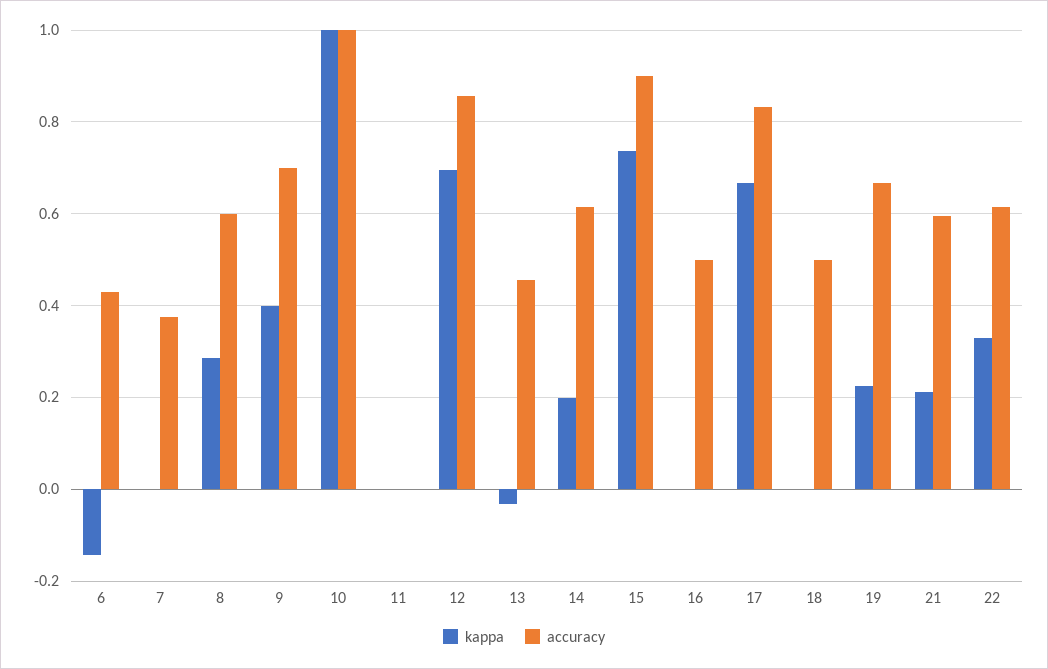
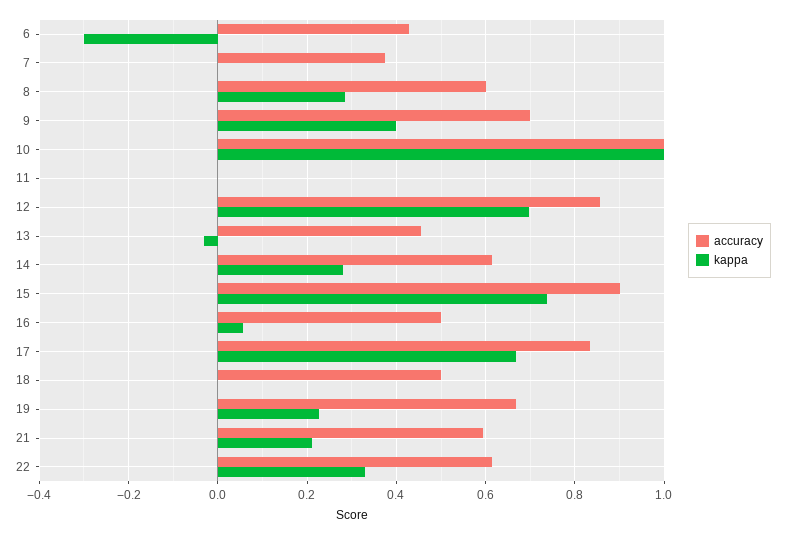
kappa, 6: -0.14 -> -0.3
kappa, 14: 0.2 -> 0.28
kappa, 16: 0 -> 0.06

